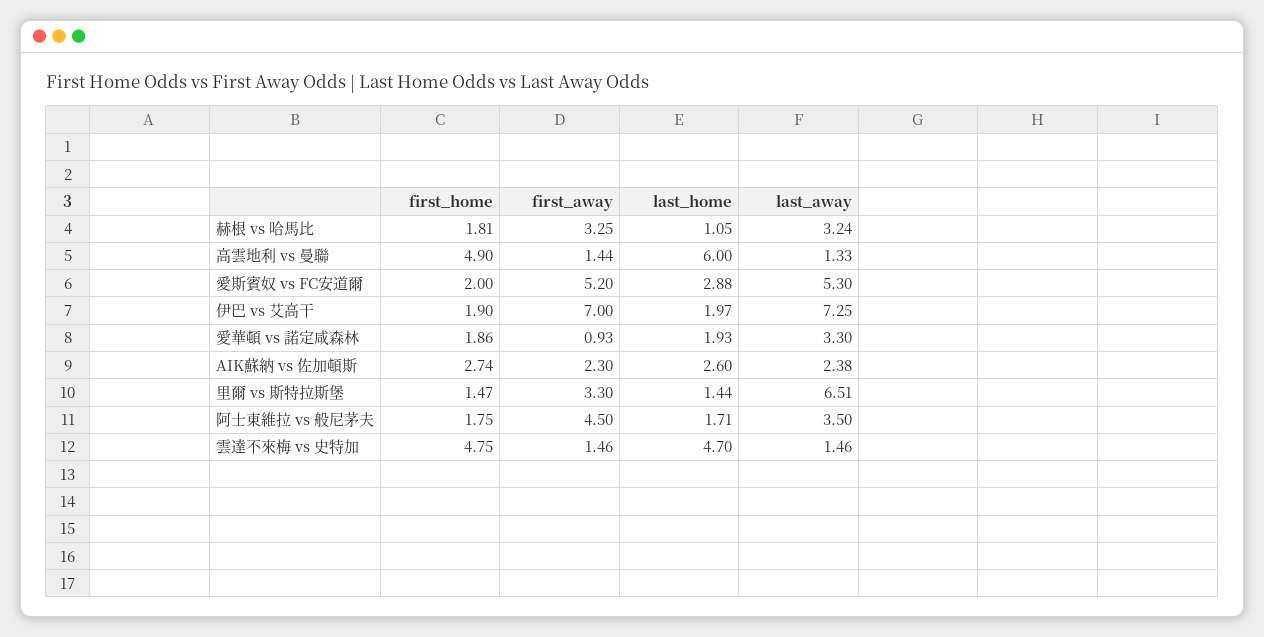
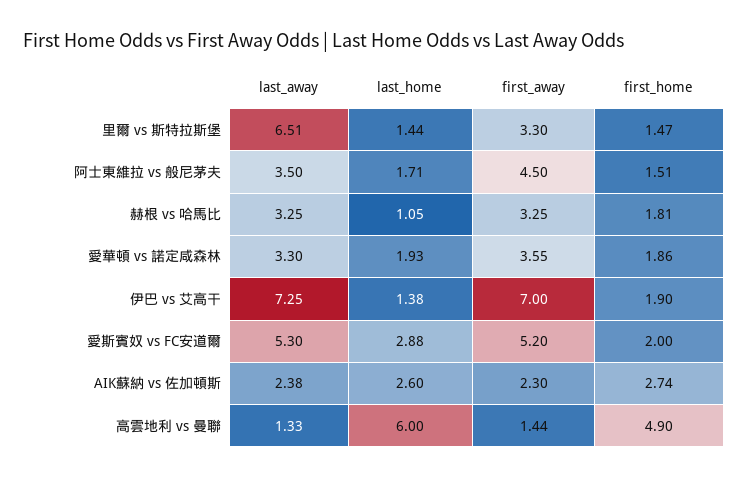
last_away, 赫根 vs 哈馬比: 3.24 -> 3.25
last_home, 伊巴 vs 艾高干: 1.97 -> 1.38
first_away, 愛華頓 vs 諾定咸森林: 0.93 -> 3.55
first_home, 阿士東維拉 vs 般尼茅夫: 1.75 -> 1.51
first_home, 雲達不來梅 vs 史特加: 4.75 -> none
first_away, 雲達不來梅 vs 史特加: 1.46 -> none
last_home, 雲達不來梅 vs 史特加: 4.7 -> none
last_away, 雲達不來梅 vs 史特加: 1.46 -> none

